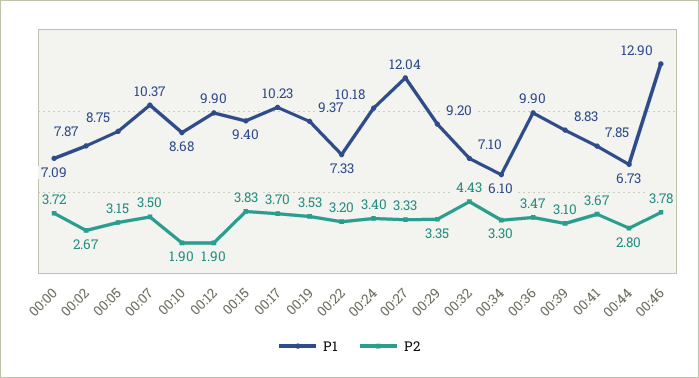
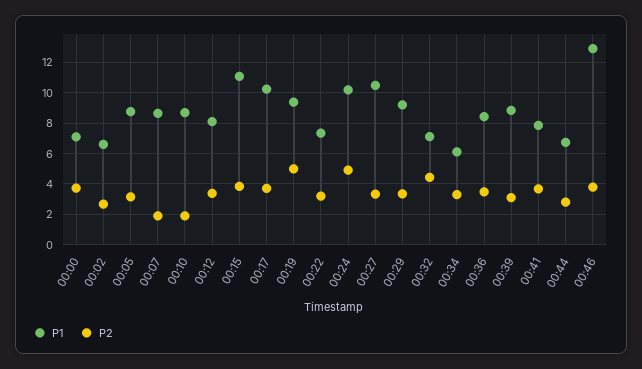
P1, 00:02: 7.87 -> 6.5
P1, 00:07: 10.37 -> 8.5
P2, 00:07: 3.5 -> 2
P1, 00:12: 9.9 -> 8
P2, 00:12: 1.9 -> 3.5
P1, 00:15: 9.4 -> 11
P2, 00:19: 3.53 -> 5
P2, 00:24: 3.4 -> 5
P1, 00:27: 12.04 -> 10.5
P1, 00:36: 9.9 -> 8.5

